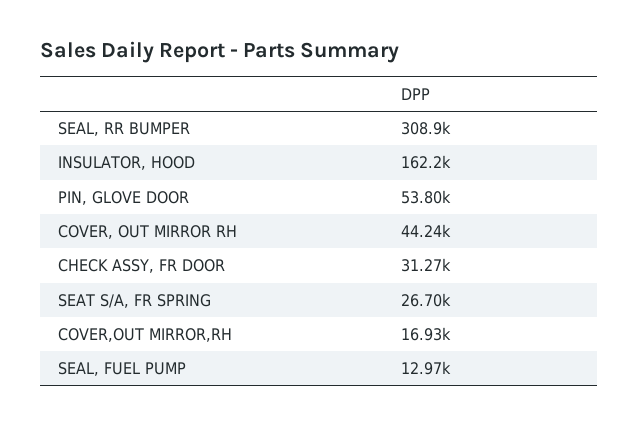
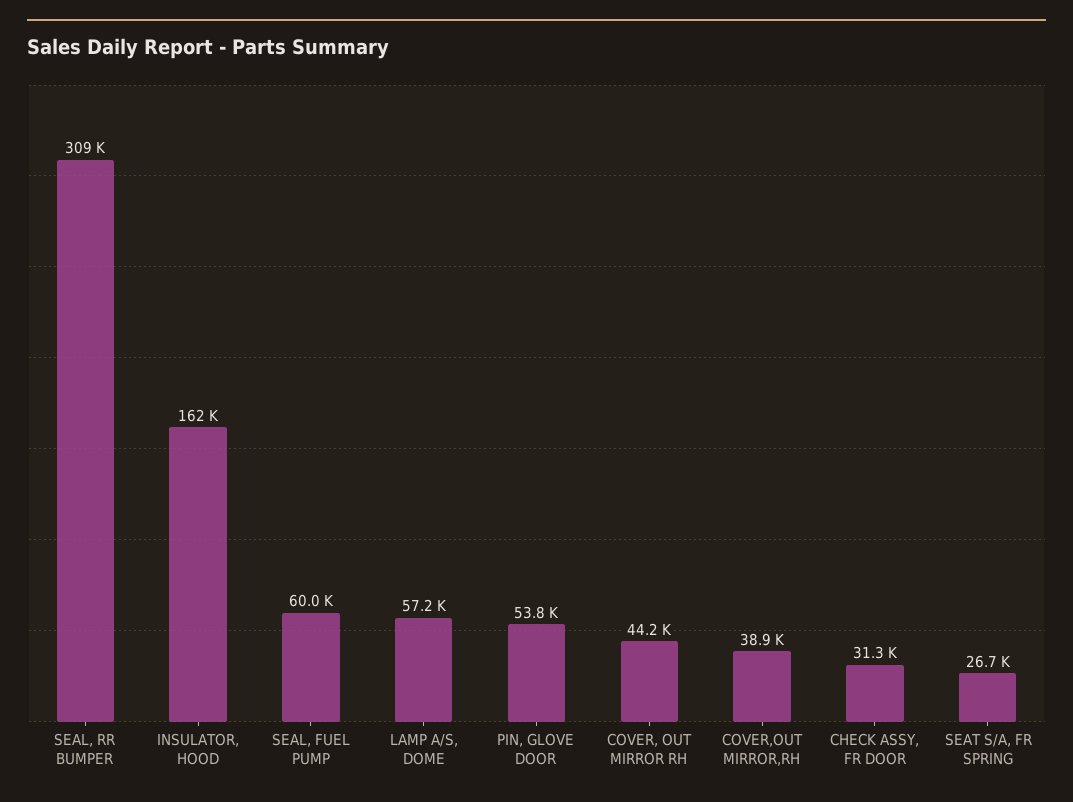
COVER,OUT MIRROR,RH: 16930 -> 38900
SEAL, FUEL PUMP: 12970 -> 60000
LAMP A/S, DOME: none -> 57200

